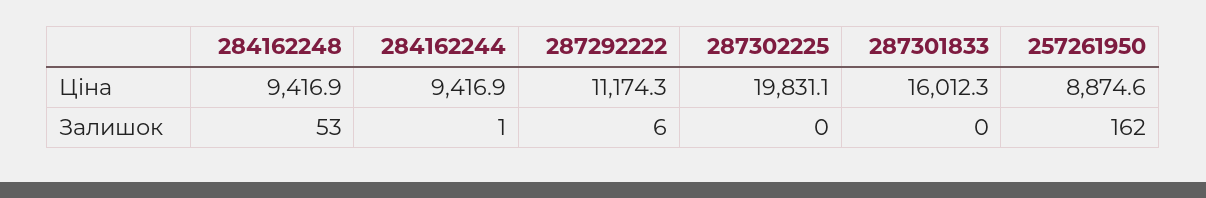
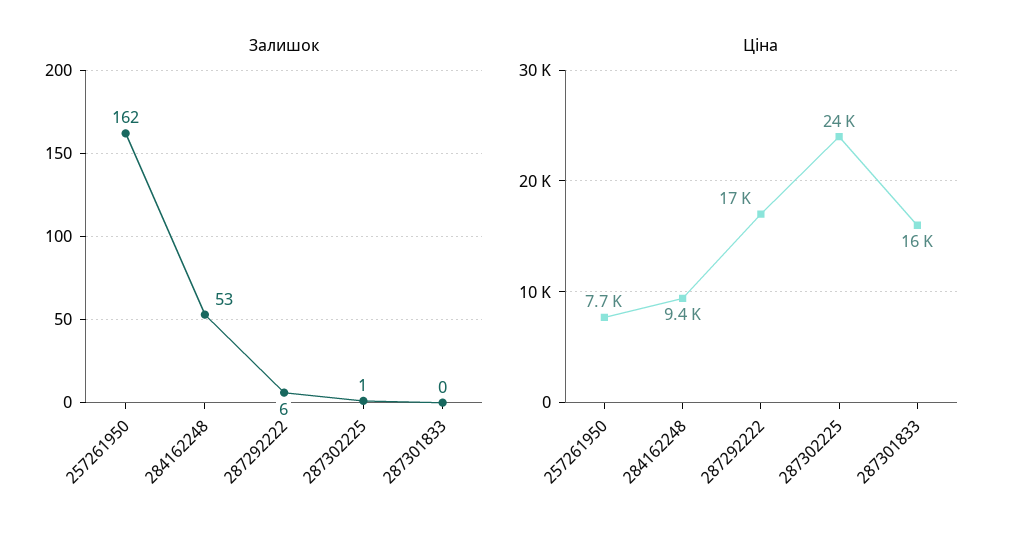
Ціна, 284162244: 9416.9 -> none
Ціна, 287292222: 11174.3 -> 17000
Ціна, 287302225: 19831.1 -> 24000
Ціна, 257261950: 8874.6 -> 7700
Залишок, 284162244: 1 -> none
Залишок, 287302225: 0 -> 1

